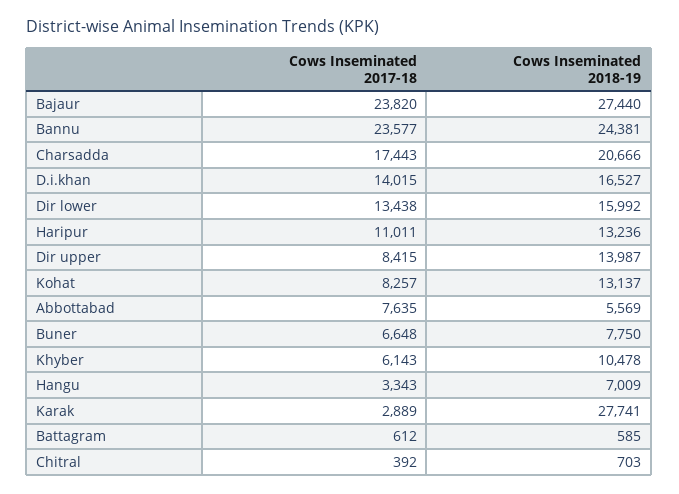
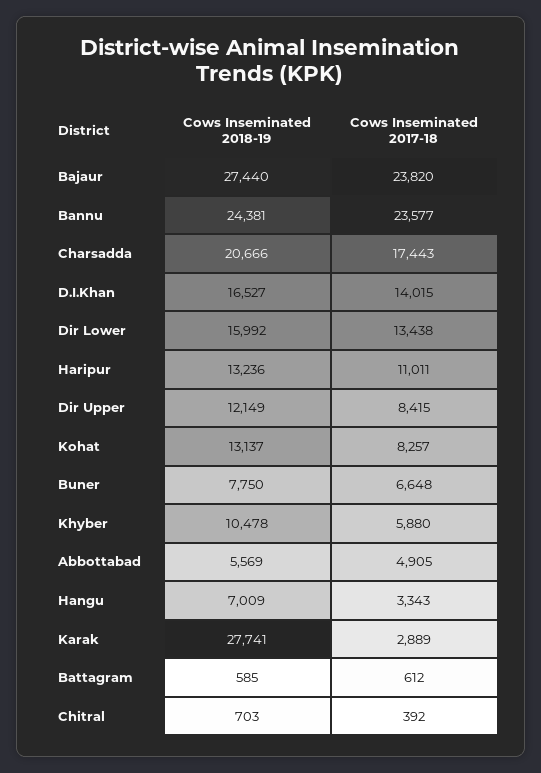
Cows Inseminated 2018-19, Dir upper: 13987 -> 12149
Cows Inseminated 2017-18, Abbottabad: 7635 -> 4905
Cows Inseminated 2017-18, Khyber: 6143 -> 5880

